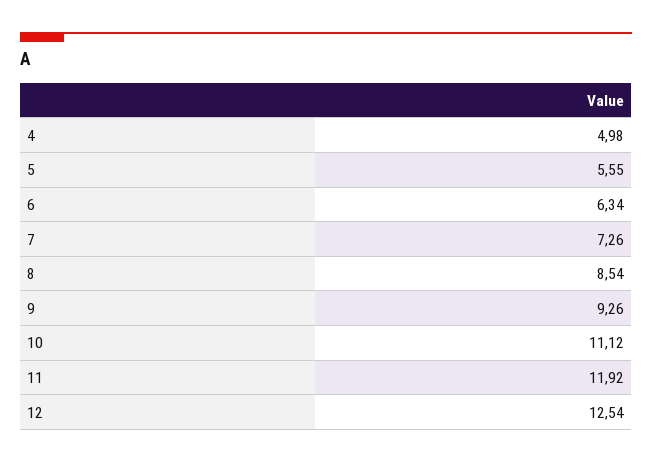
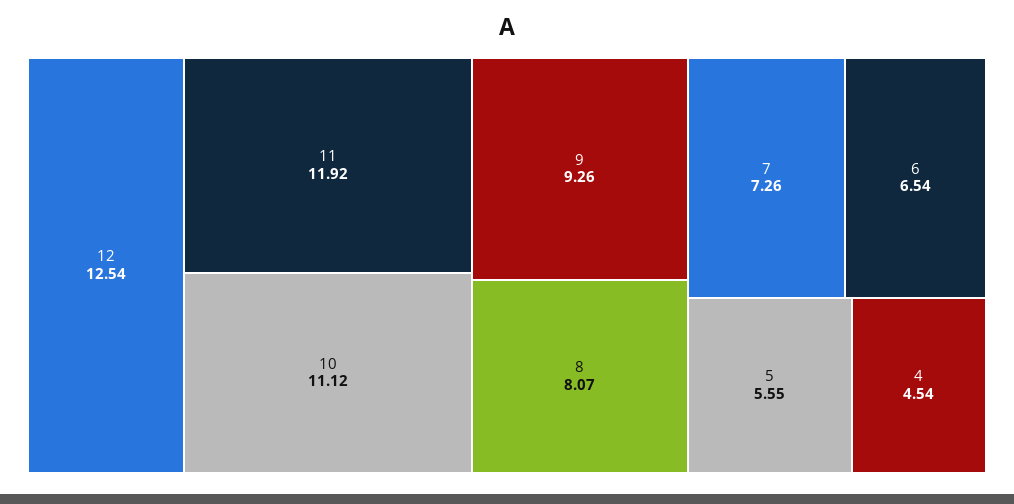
4: 4.98 -> 4.54
6: 6.34 -> 6.54
8: 8.54 -> 8.07

